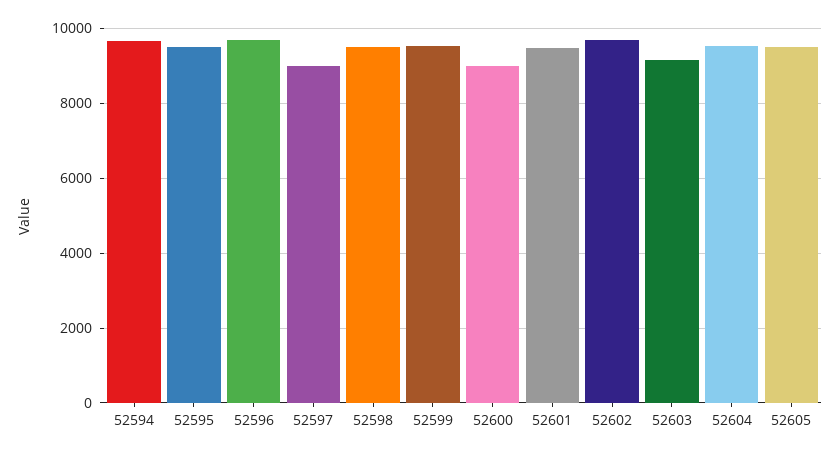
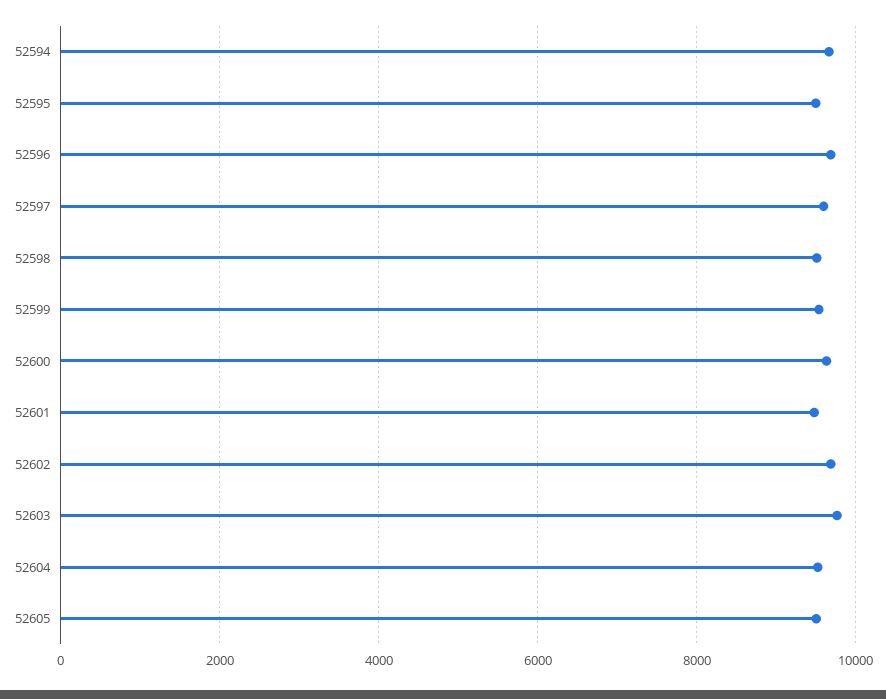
52597: 9000 -> 9600
52600: 9000 -> 9600
52603: 9200 -> 9800

